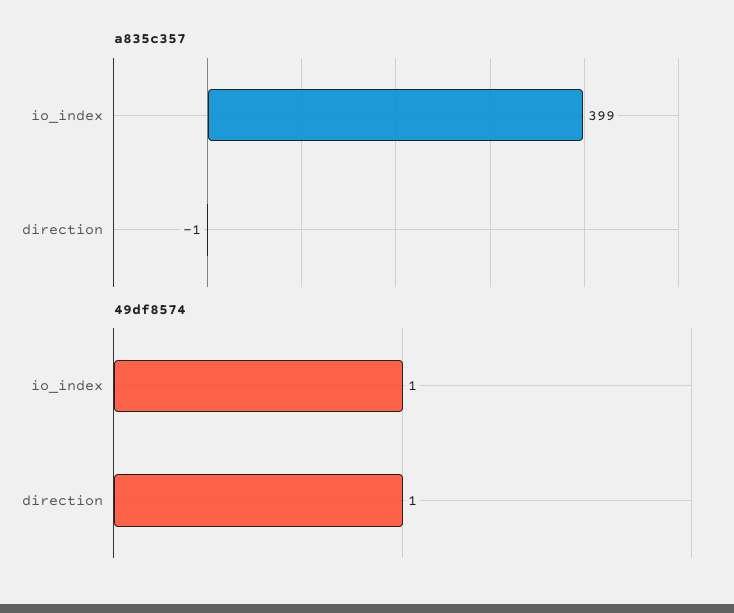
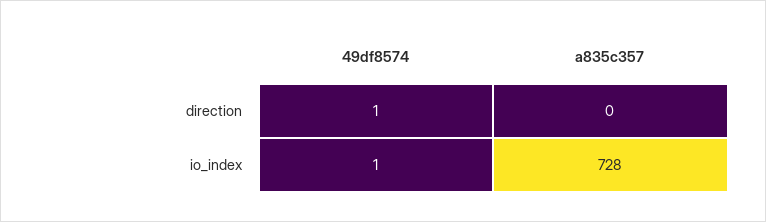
a835c357, io_index: 399 -> 728
a835c357, direction: -1 -> 0

